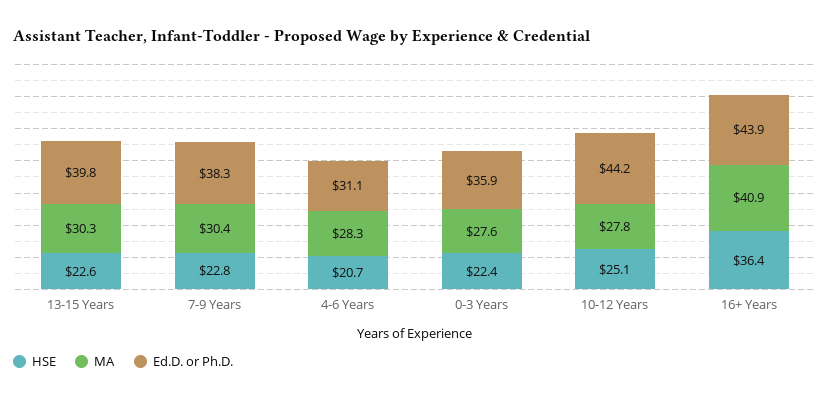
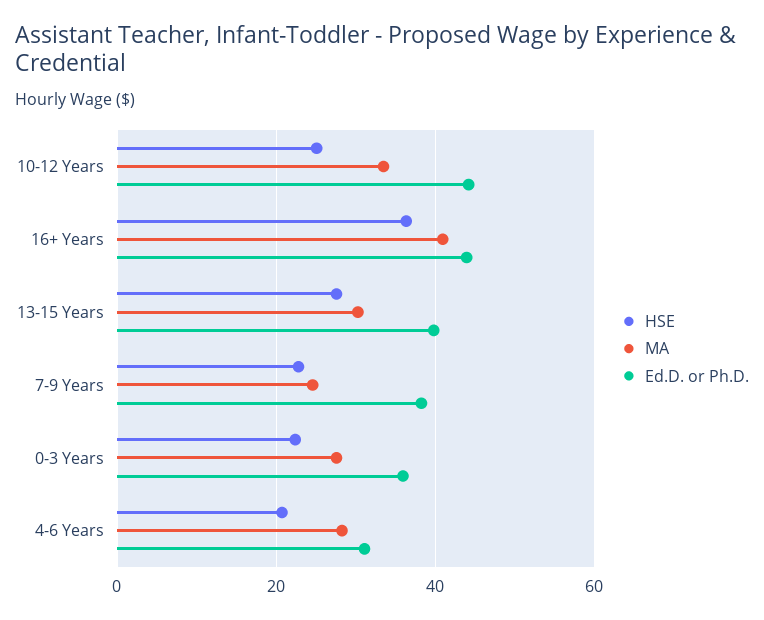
HSE, 13-15 Years: 22.6 -> 28
MA, 7-9 Years: 30.4 -> 24
MA, 10-12 Years: 27.8 -> 34

